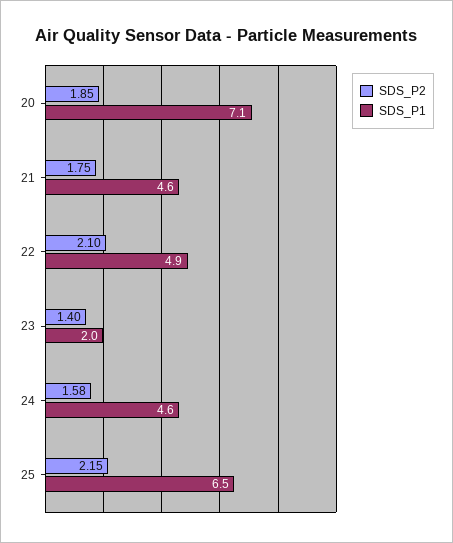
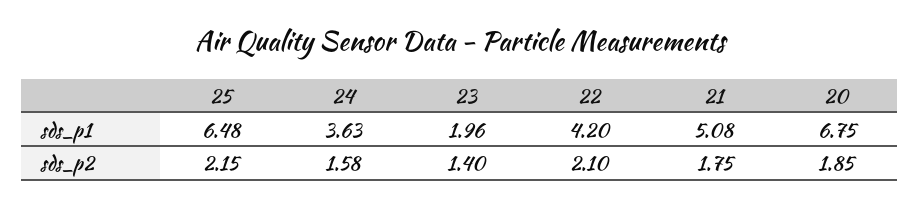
SDS_P1, 20: 7.1 -> 6.75
SDS_P1, 21: 4.6 -> 5.08
SDS_P1, 22: 4.9 -> 4.2
SDS_P1, 24: 4.6 -> 3.63

